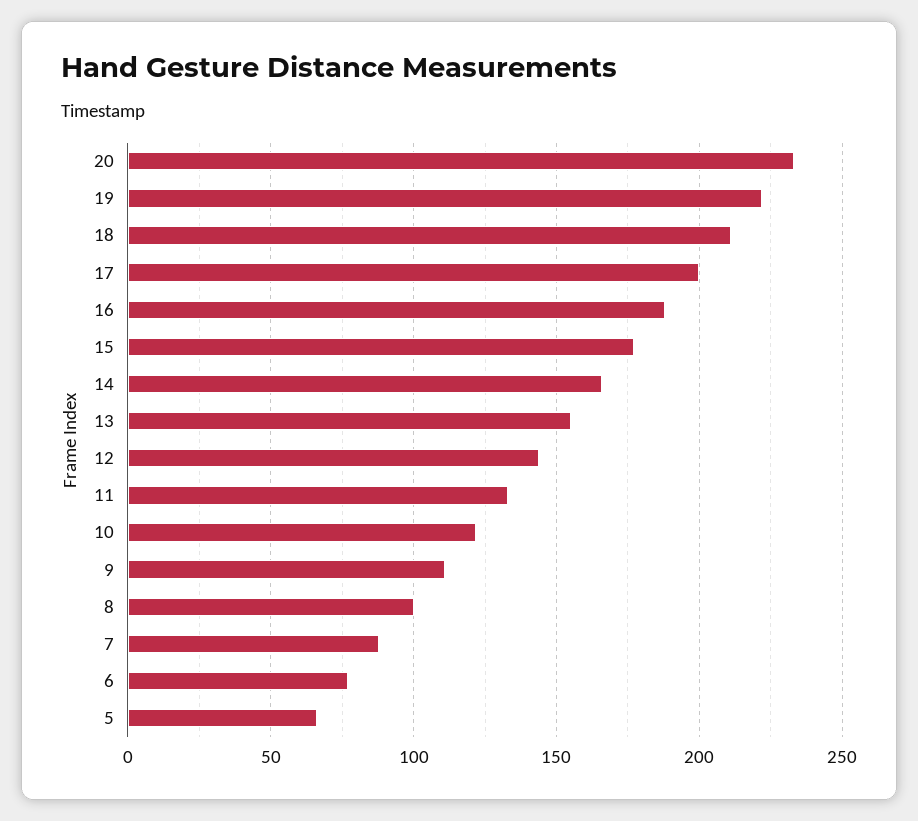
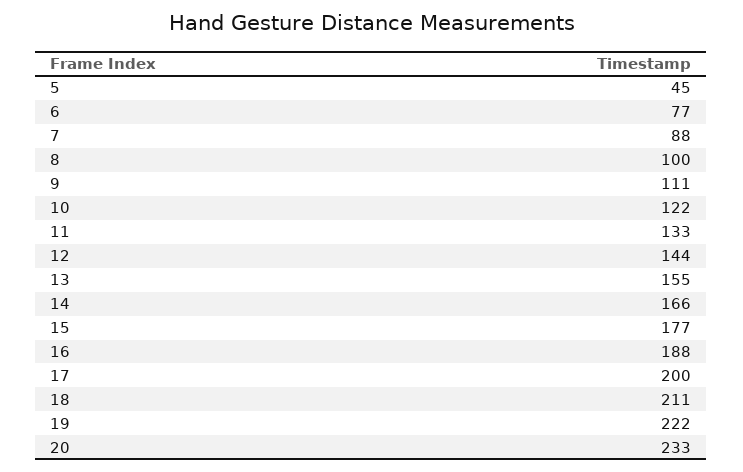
5: 65 -> 45

